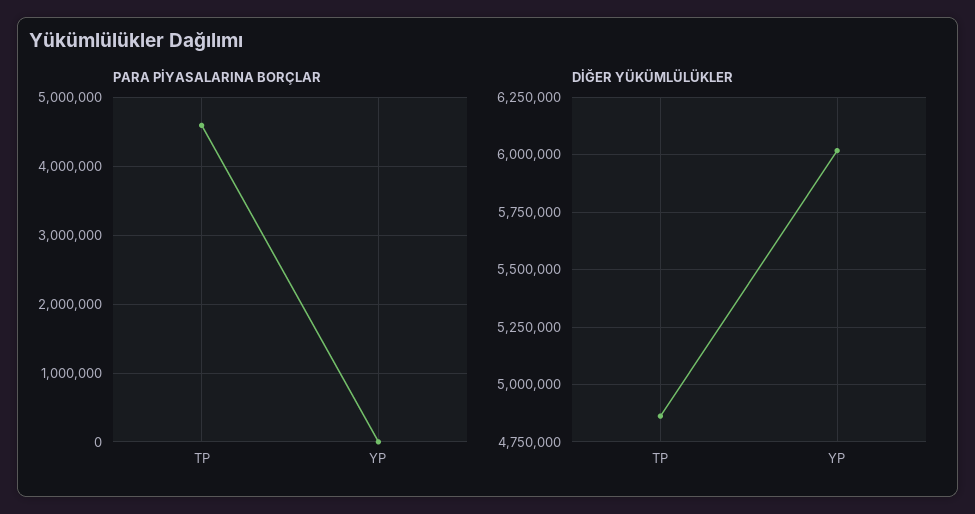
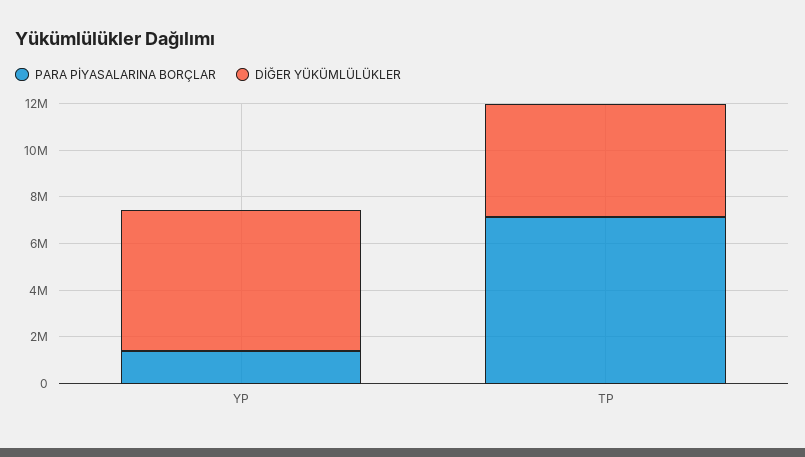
PARA PİYASALARINA BORÇLAR, TP: 4600000 -> 7000000
PARA PİYASALARINA BORÇLAR, YP: 0 -> 1500000

